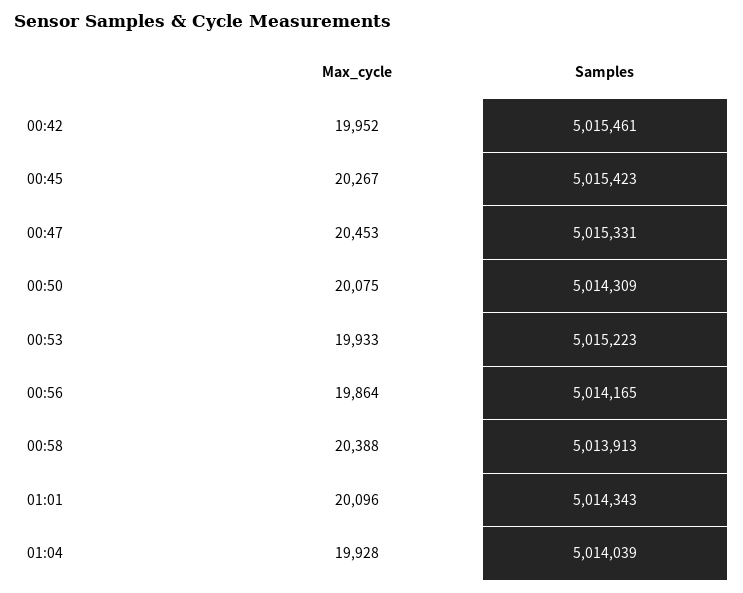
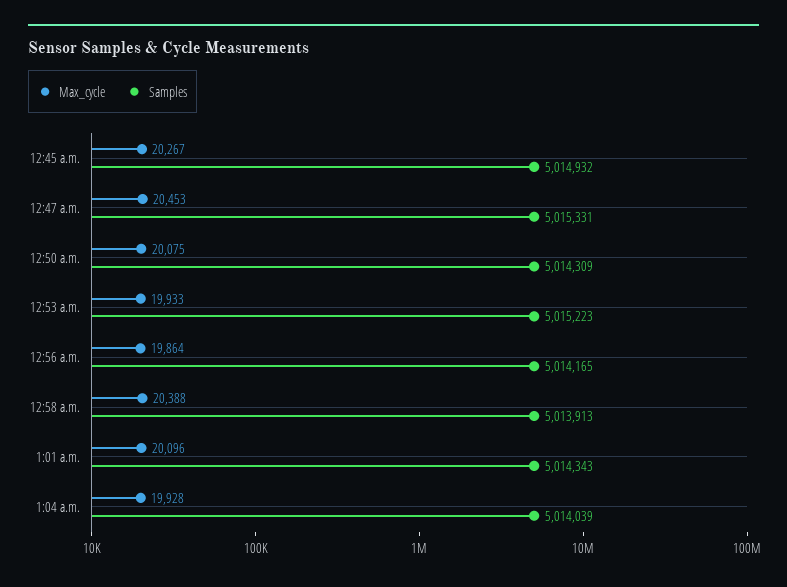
Max_cycle, 00:42: 19952 -> none
Samples, 00:42: 5015461 -> none
Samples, 00:45: 5015423 -> 5014932

